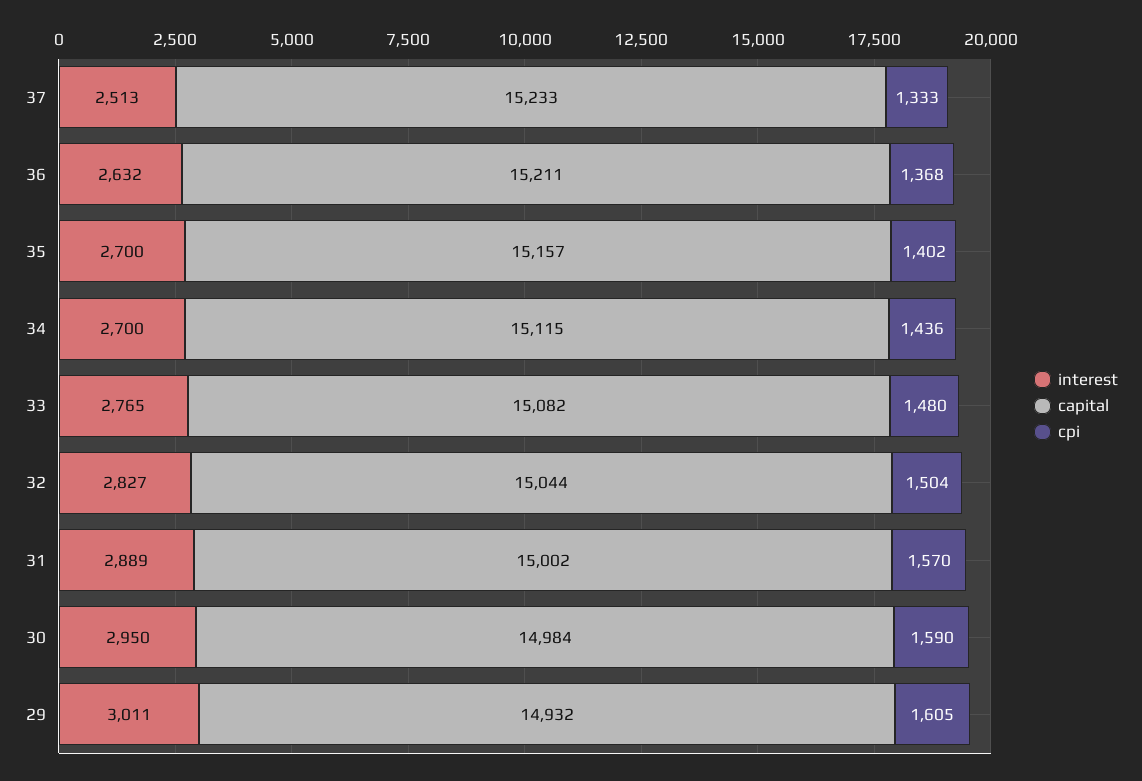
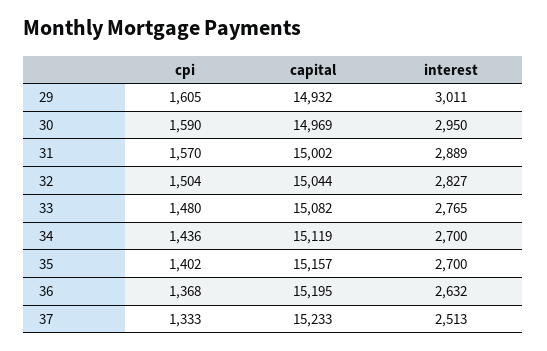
capital, 36: 15211 -> 15195
capital, 34: 15115 -> 15119
capital, 30: 14984 -> 14969

